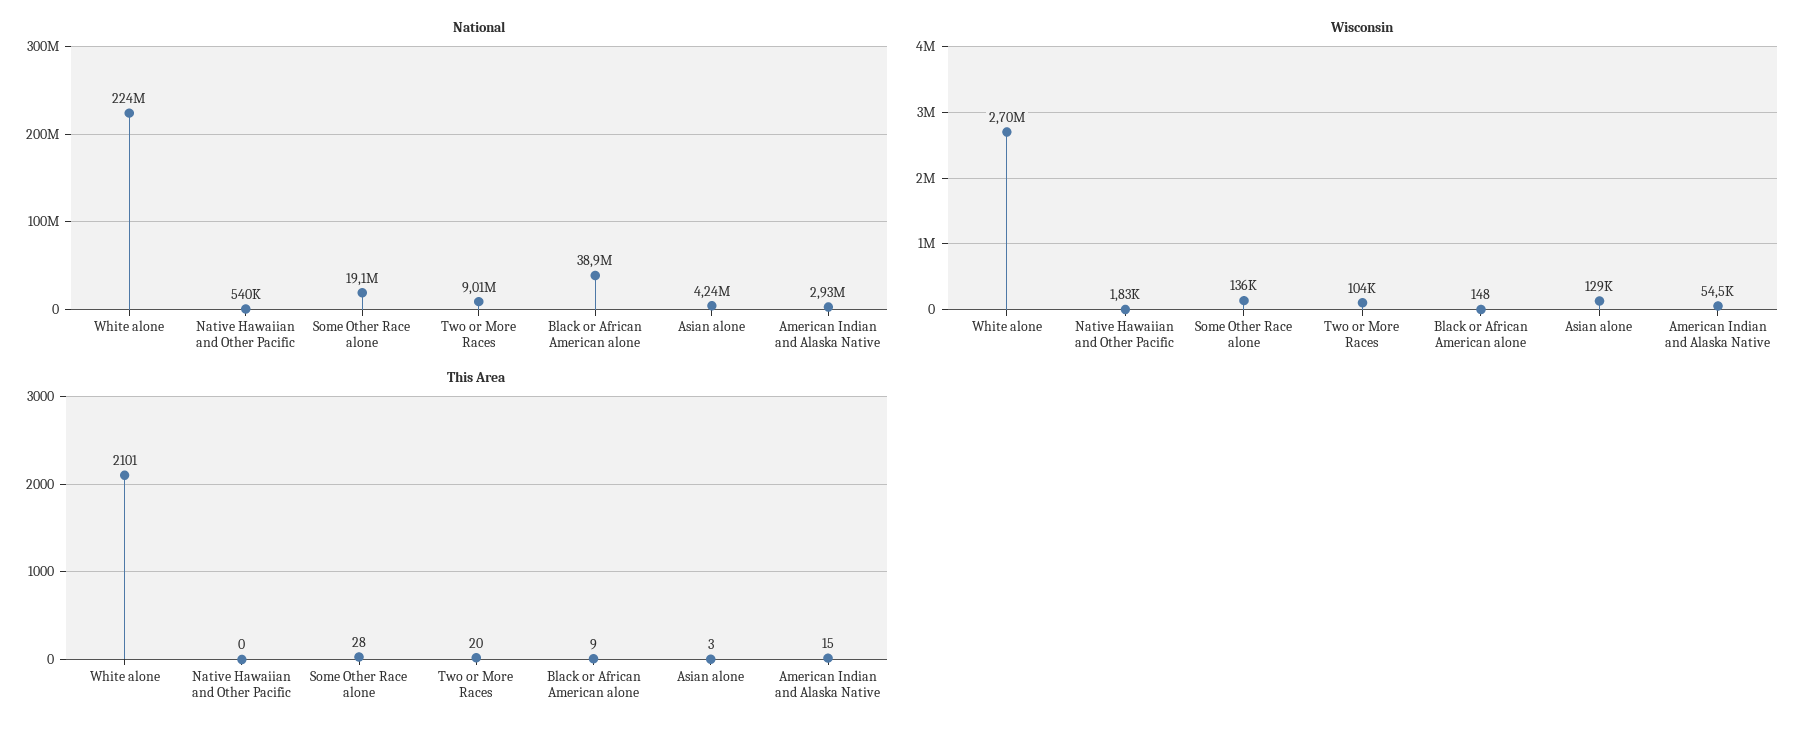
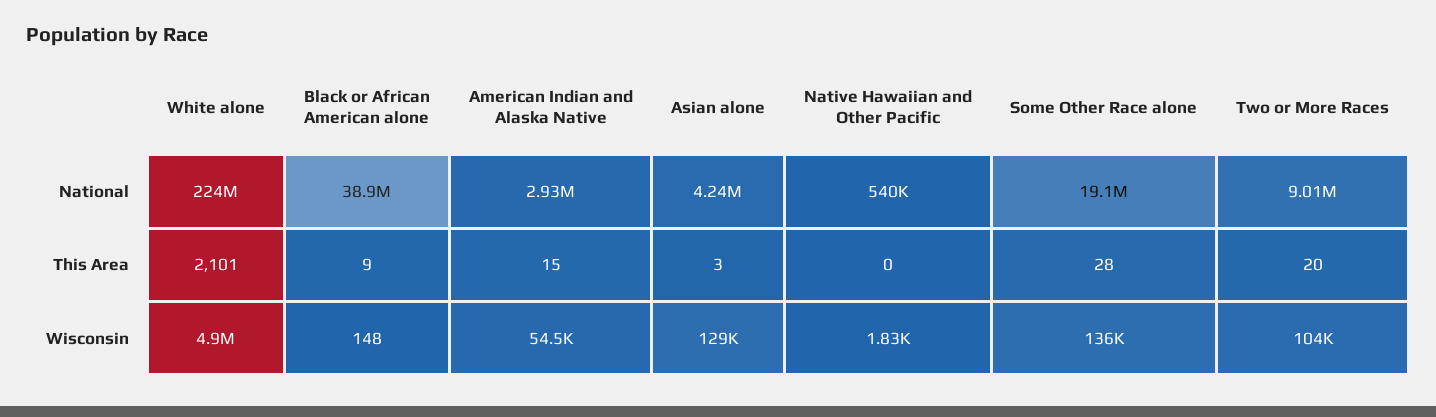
Wisconsin, White alone: 2700000 -> 4900000

